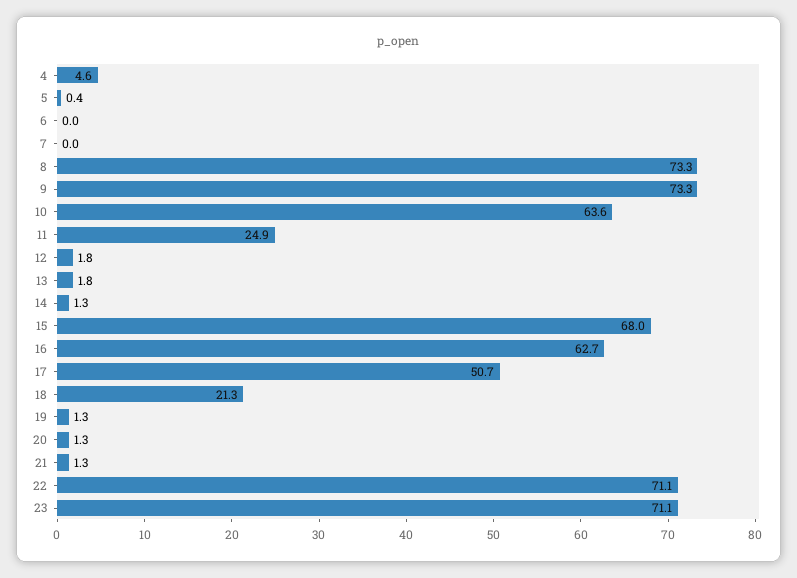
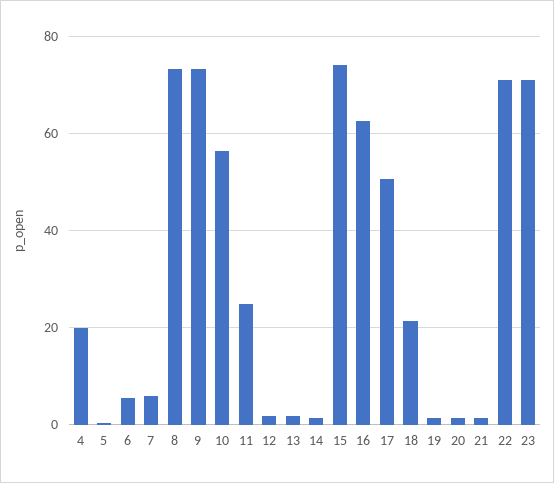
4: 4.6 -> 20
6: 0 -> 6
7: 0 -> 6
10: 63.6 -> 56
15: 68 -> 74

